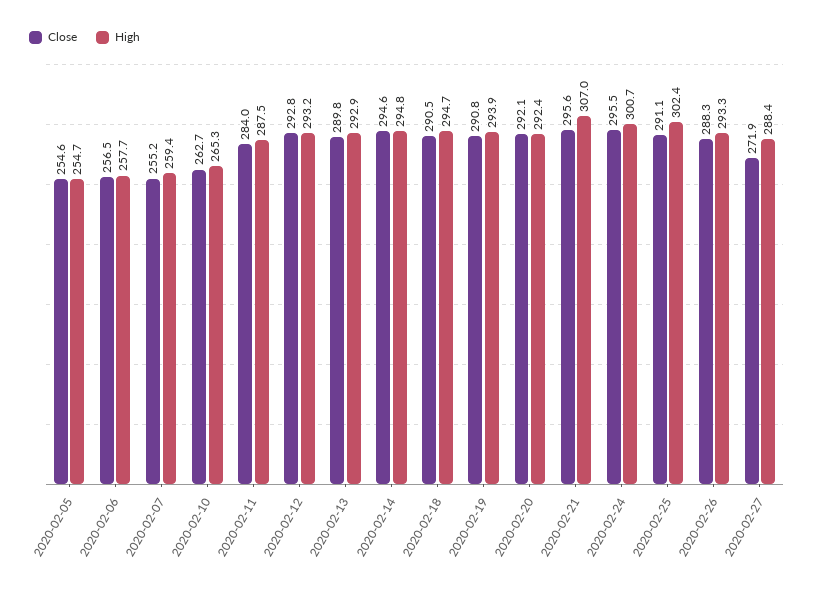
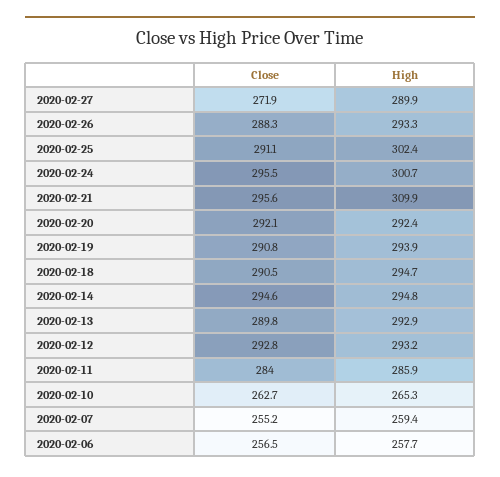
Close, 2020-02-05: 254.6 -> none
High, 2020-02-05: 254.7 -> none
High, 2020-02-11: 287.5 -> 285.9
High, 2020-02-21: 307 -> 309.9
High, 2020-02-27: 288.4 -> 289.9

